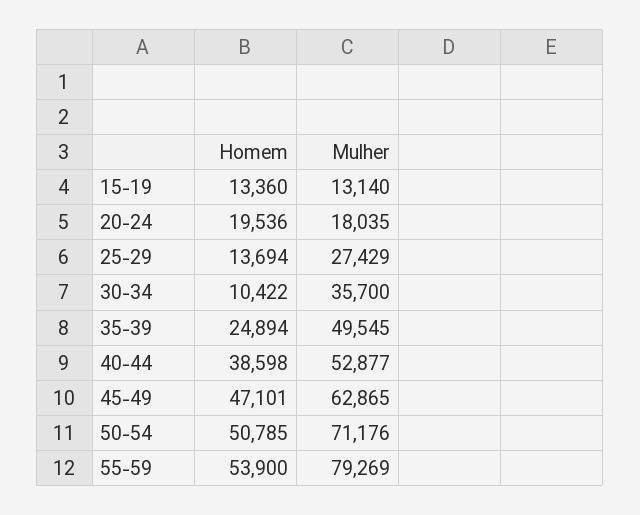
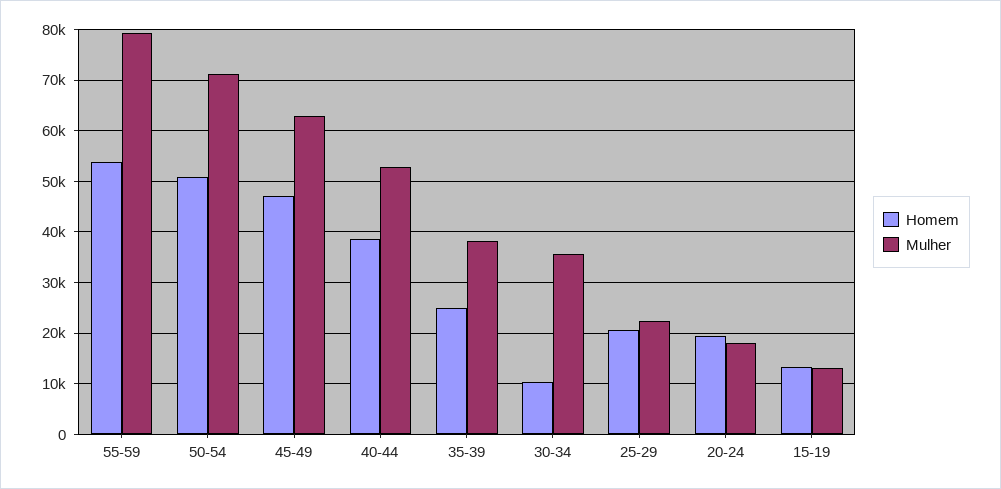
Homem, 25-29: 13694 -> 20000
Mulher, 25-29: 27429 -> 22000
Mulher, 35-39: 49545 -> 38000

